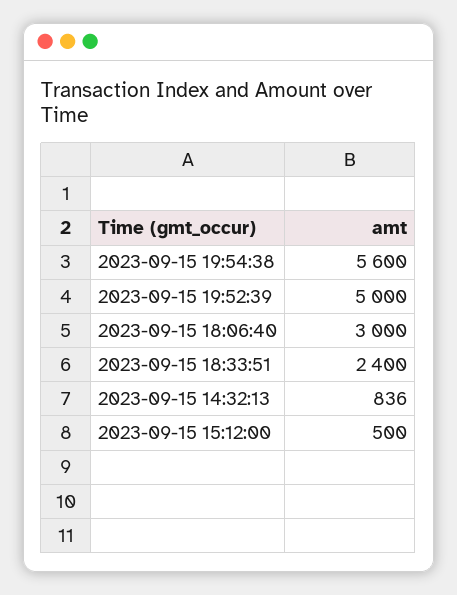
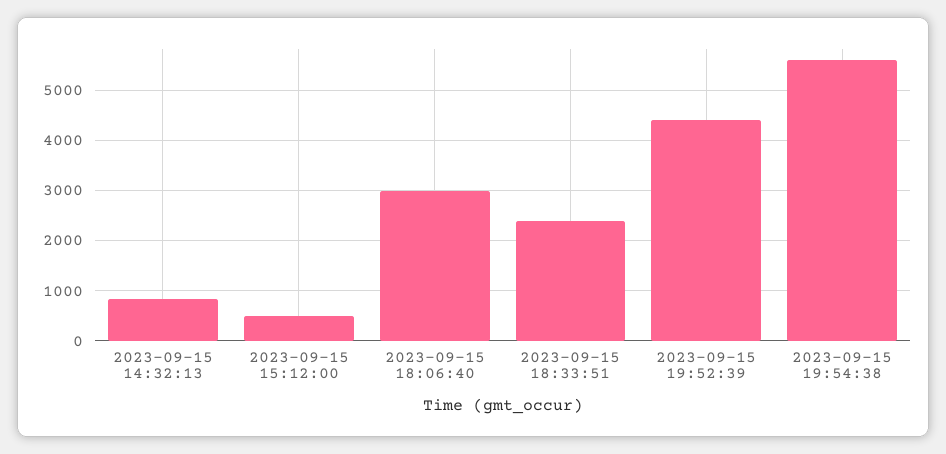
2023-09-15 19:52:39: 5000 -> 4400

